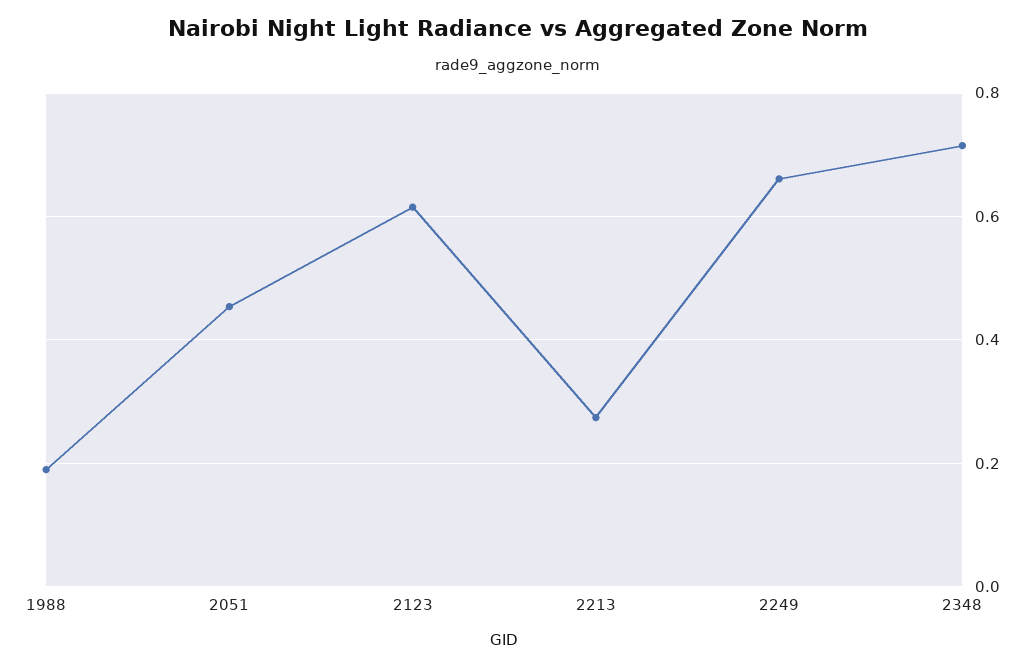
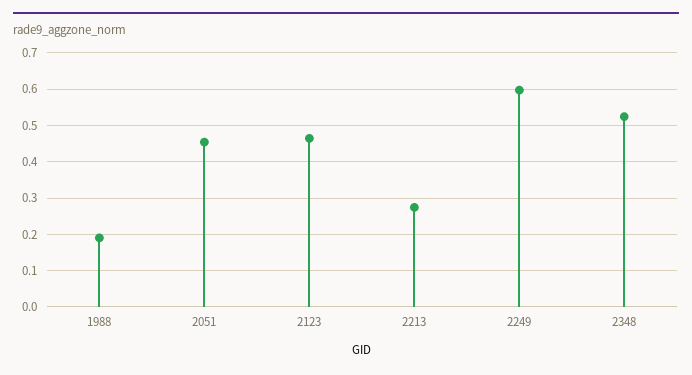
2123: 0.62 -> 0.46
2249: 0.66 -> 0.6
2348: 0.72 -> 0.52

